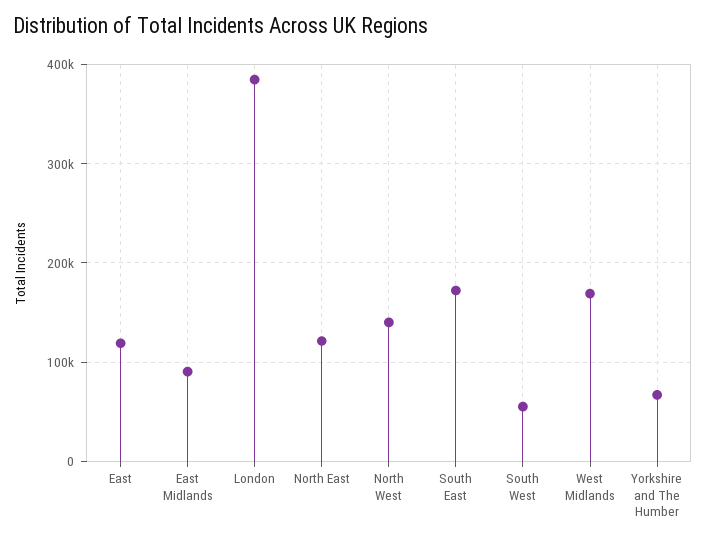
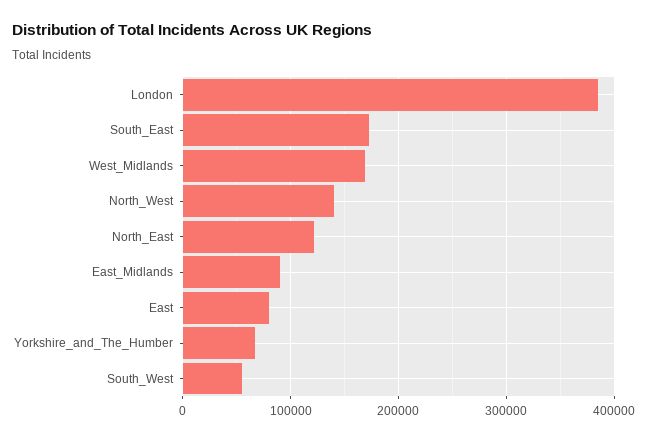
East: 120000 -> 80000

